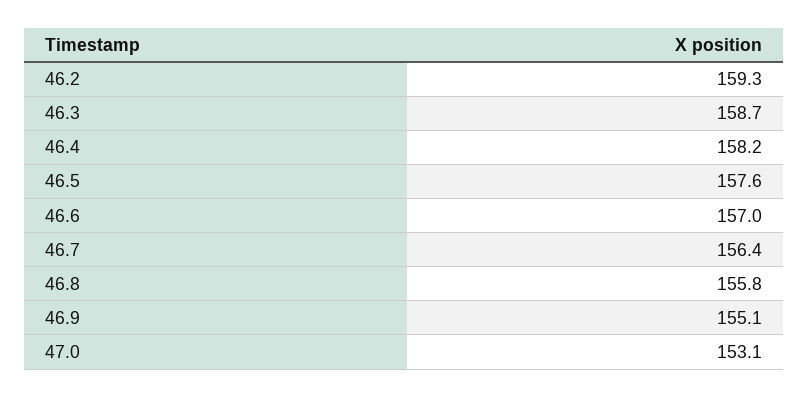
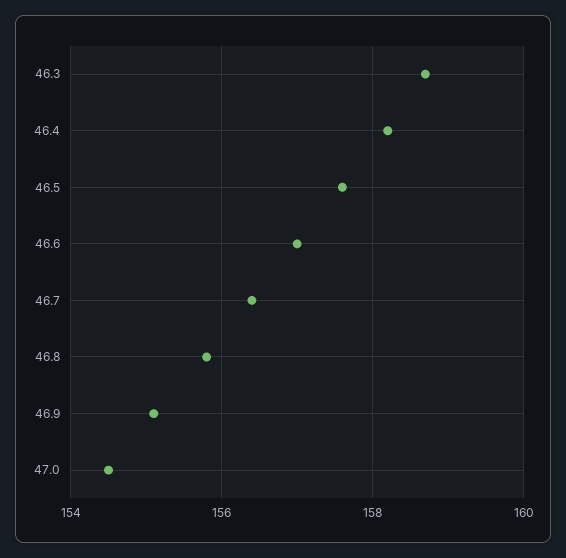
46.2: 159.3 -> none
47.0: 153.1 -> 154.5

